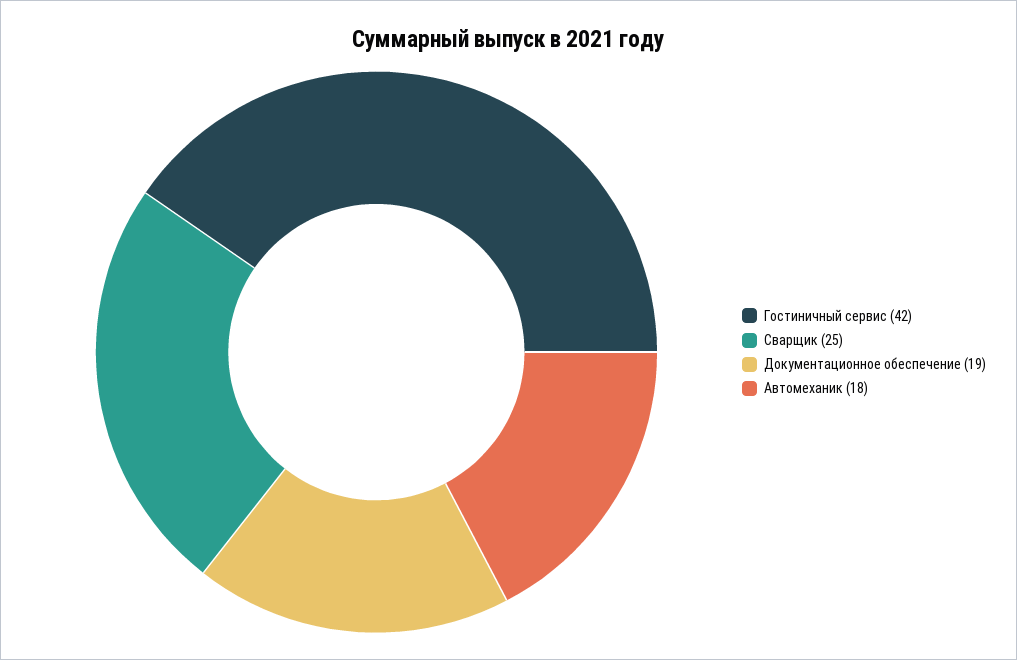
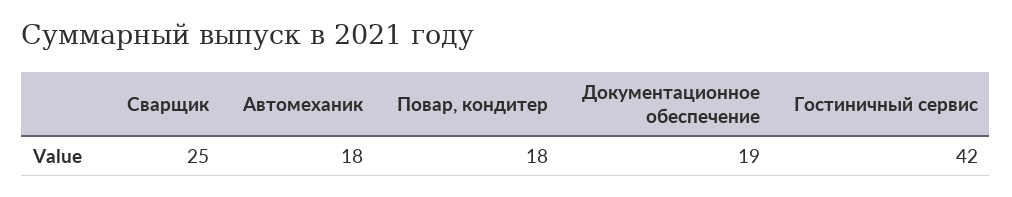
Повар, кондитер: none -> 18

